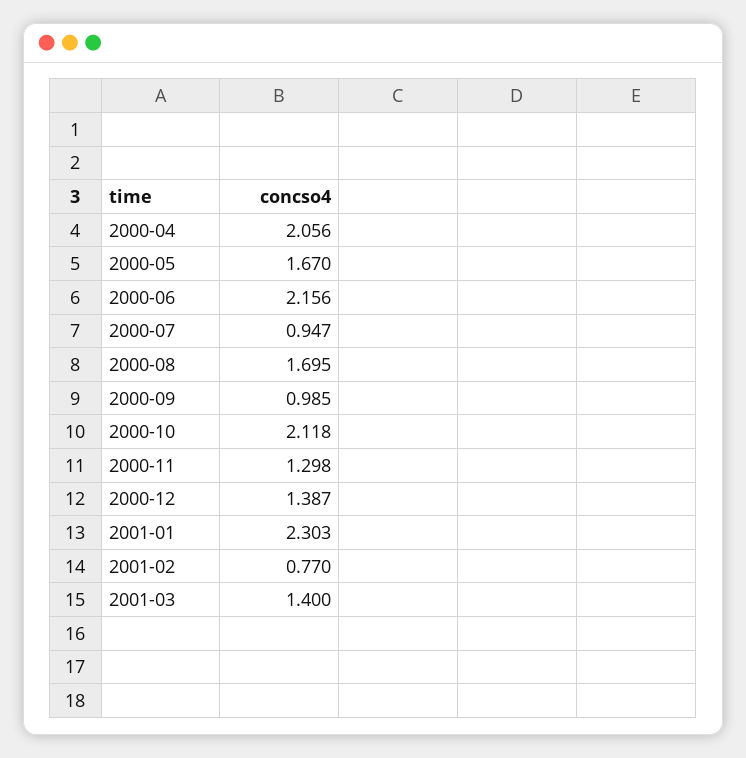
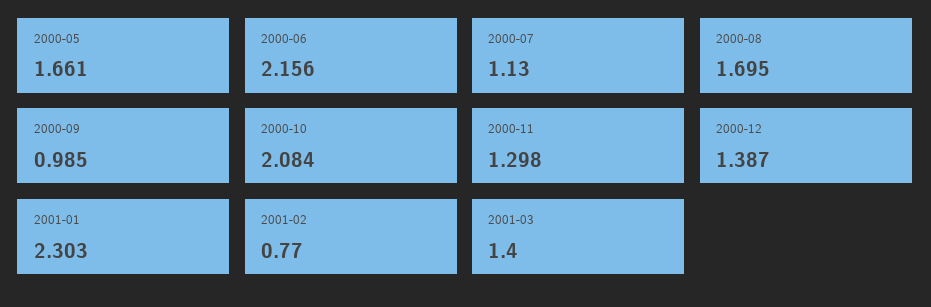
2000-04: 2.056 -> none
2000-05: 1.67 -> 1.661
2000-07: 0.947 -> 1.13
2000-10: 2.118 -> 2.084

